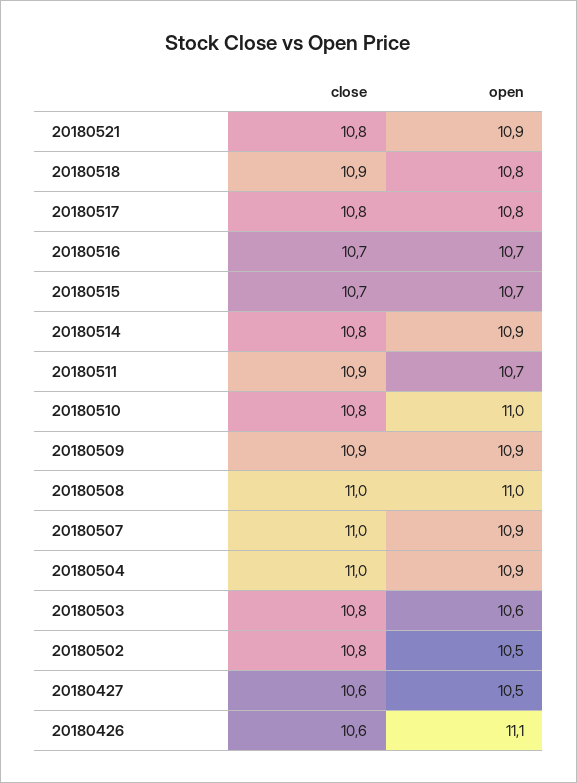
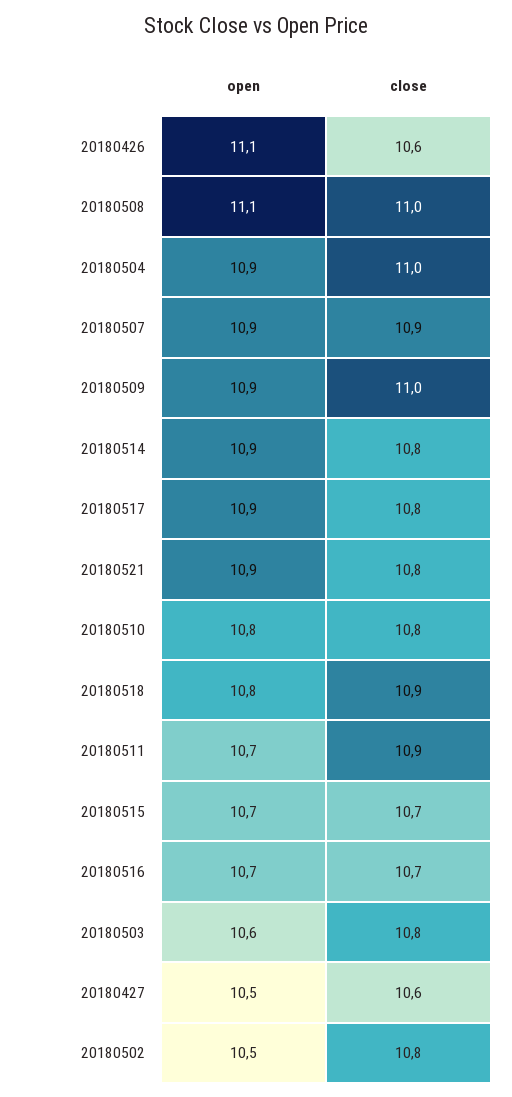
open, 20180517: 10.8 -> 10.9
open, 20180510: 11 -> 10.8
close, 20180509: 10.9 -> 11
open, 20180508: 11 -> 11.1
close, 20180507: 11 -> 10.9

